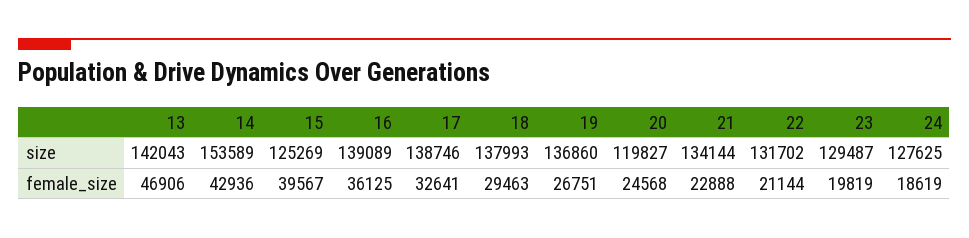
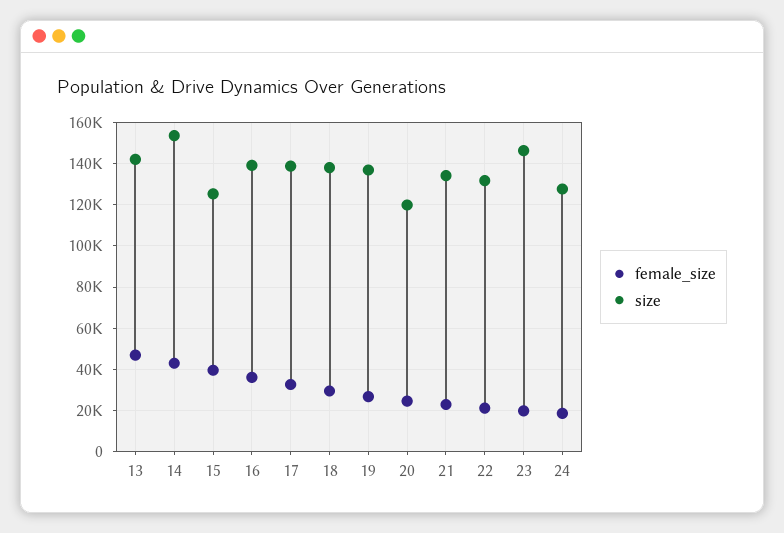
size, 23: 129487 -> 145000

